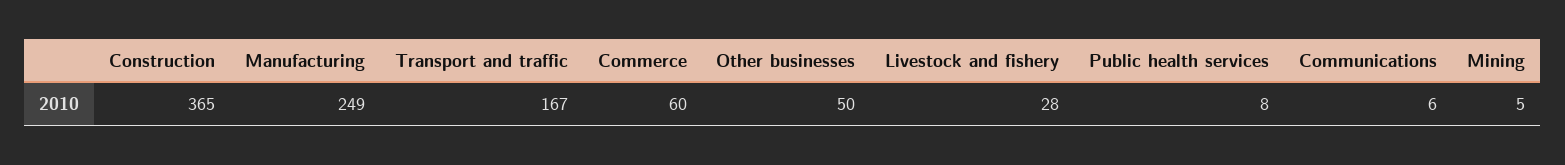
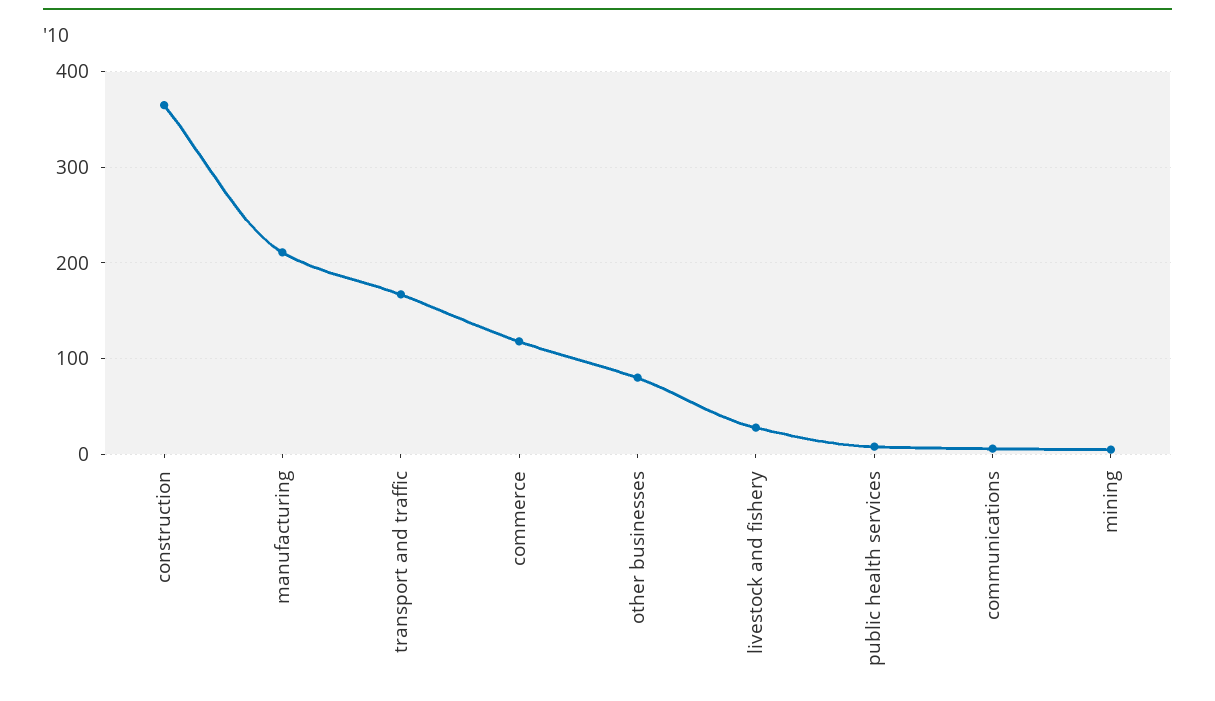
Manufacturing: 249 -> 210
Commerce: 60 -> 120
Other businesses: 50 -> 80

